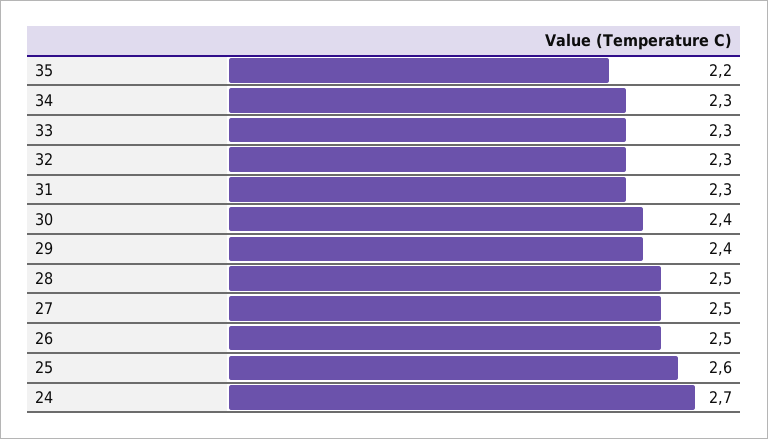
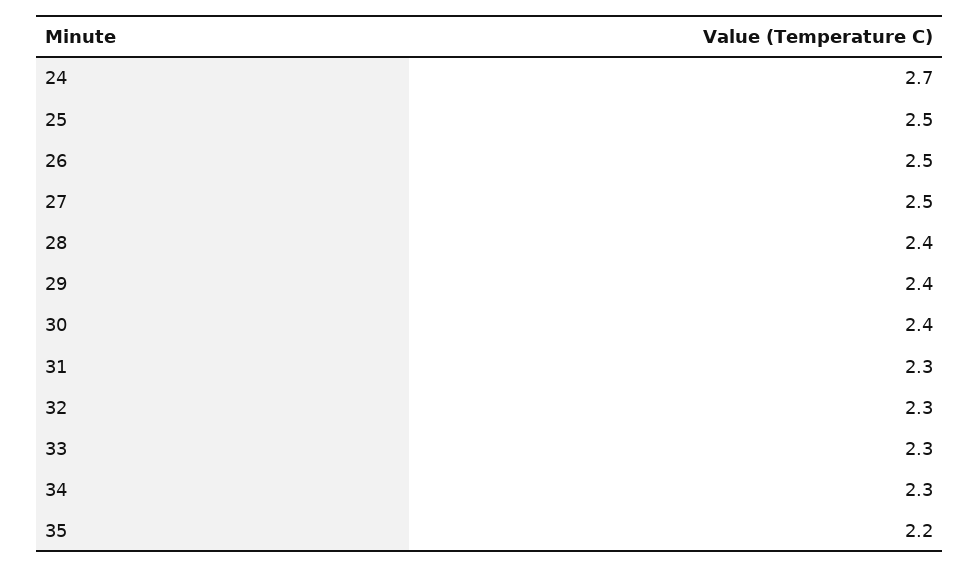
28: 2.5 -> 2.4
25: 2.6 -> 2.5

